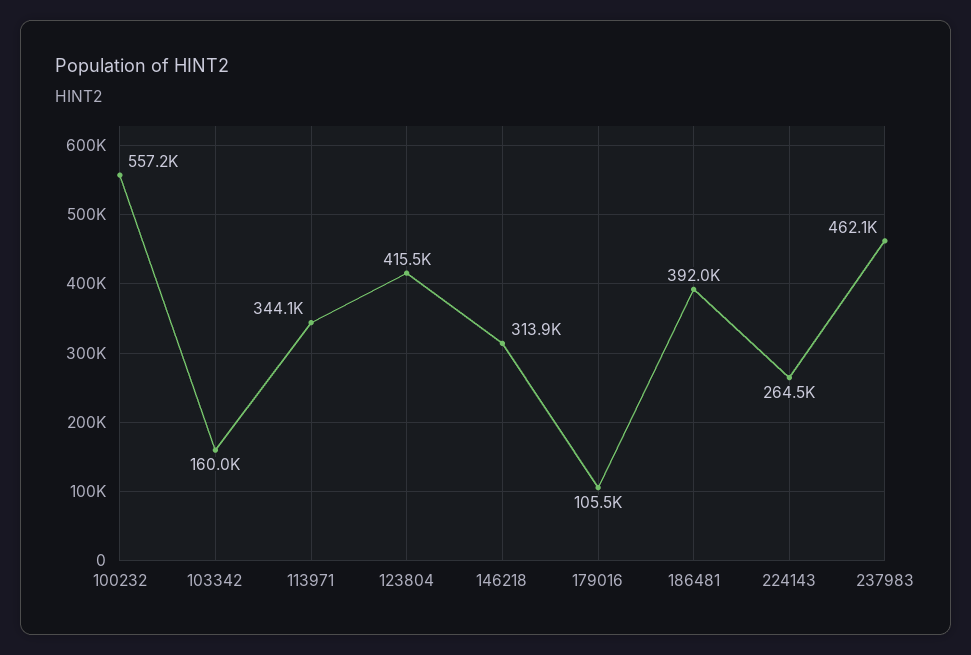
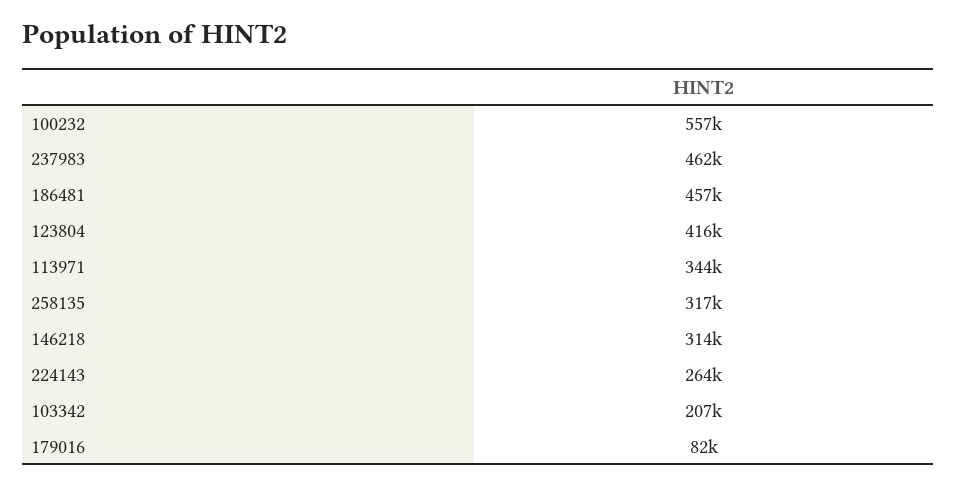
103342: 160000 -> 207000
179016: 105500 -> 82000
186481: 392000 -> 457000
258135: none -> 317000

